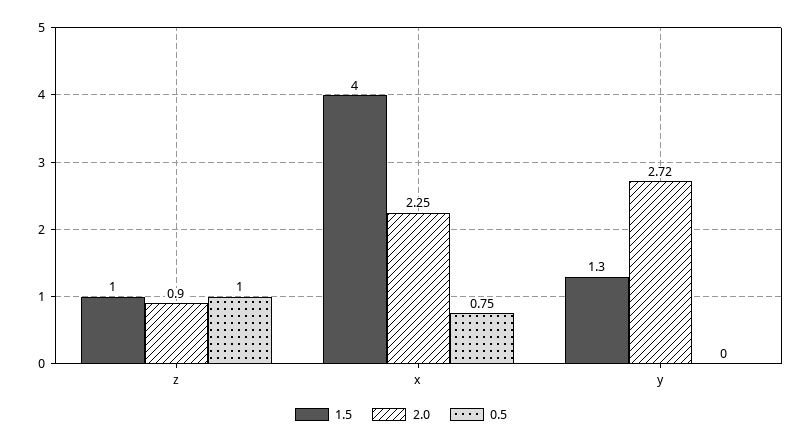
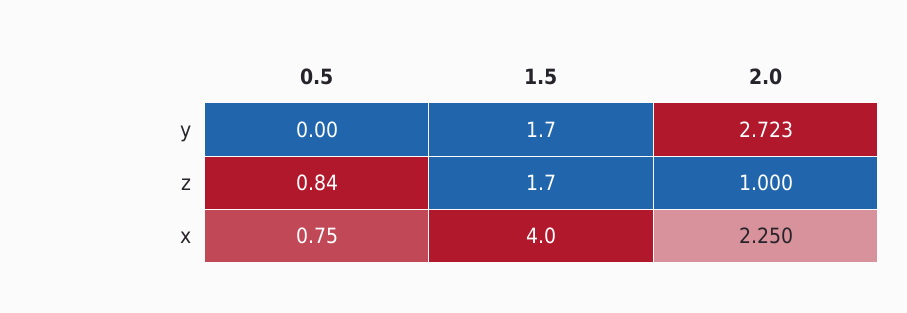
1.5, z: 1 -> 1.7
2.0, z: 0.9 -> 1
0.5, z: 1 -> 0.84
1.5, y: 1.3 -> 1.7

